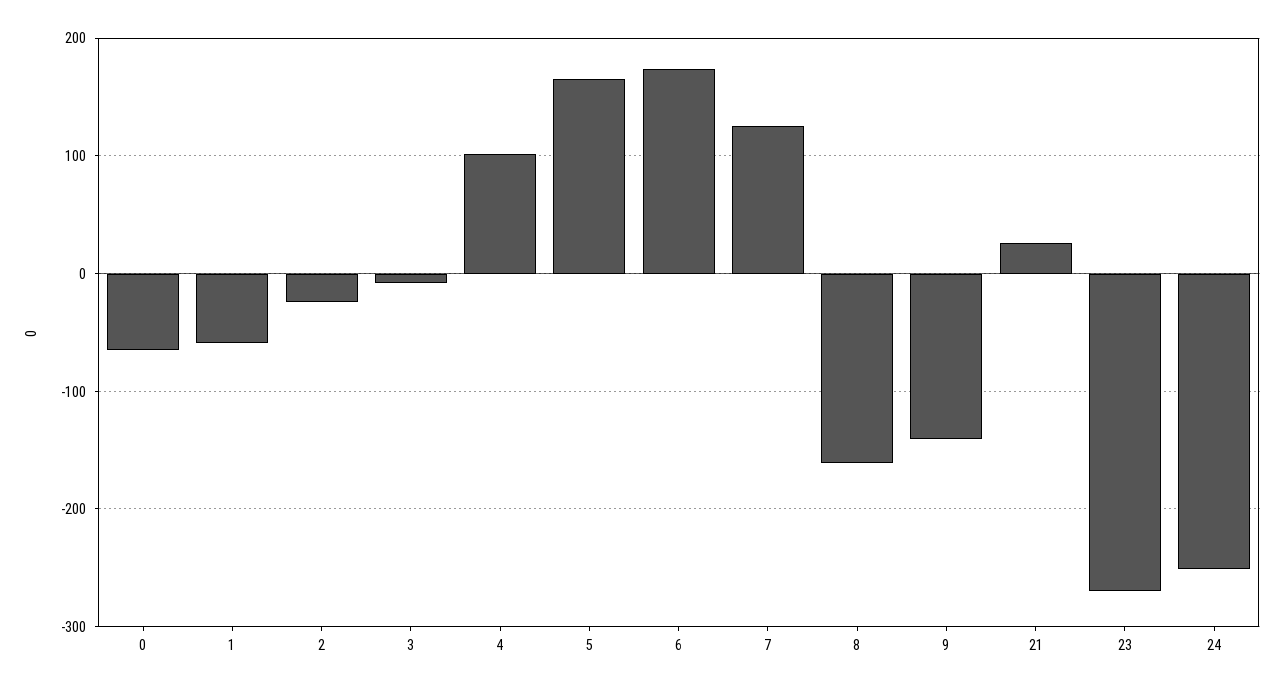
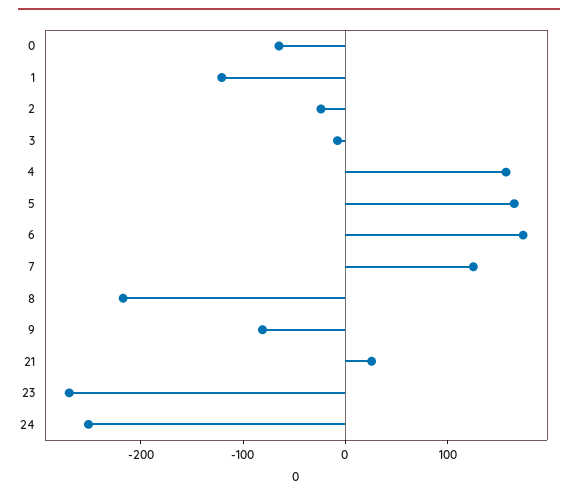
1: -60 -> -120
4: 100 -> 160
8: -160 -> -220
9: -140 -> -80

